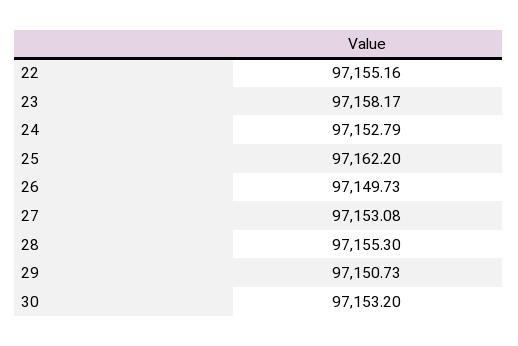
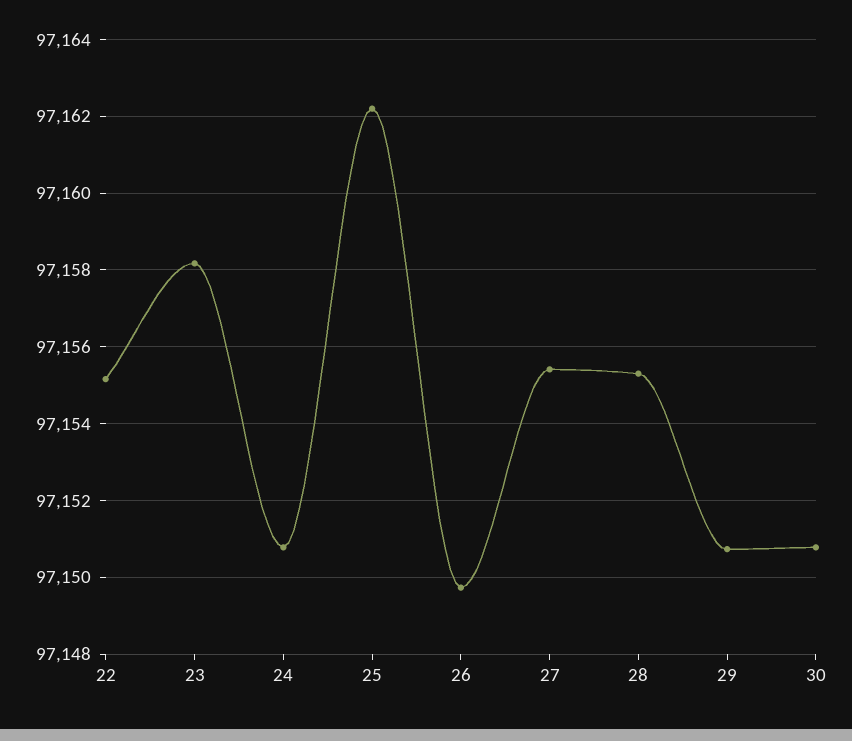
24: 97152.79 -> 97150.8
27: 97153.08 -> 97155.4
30: 97153.2 -> 97150.8

